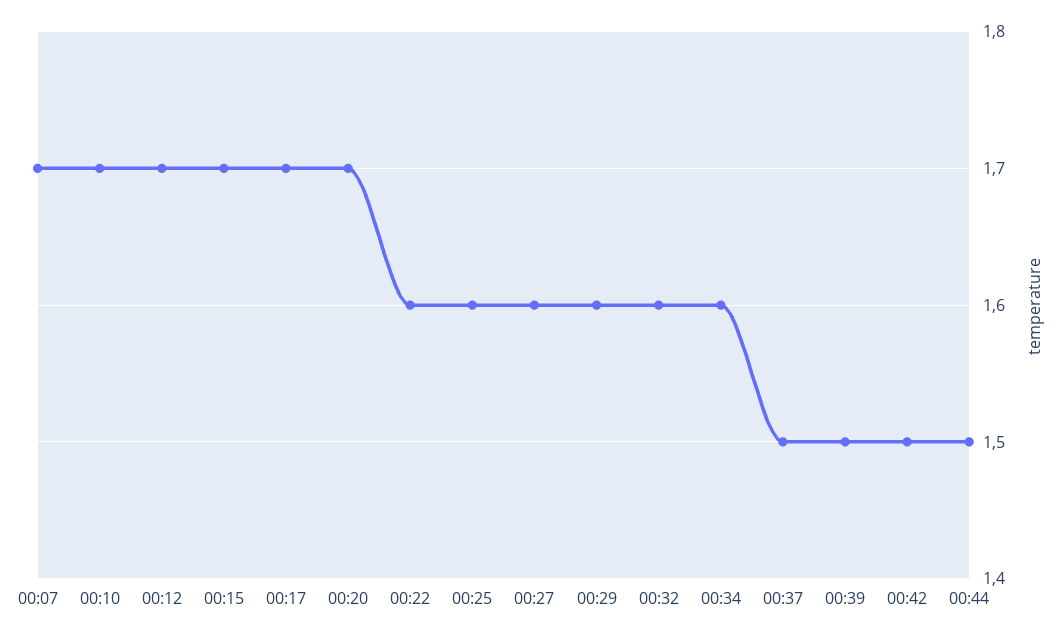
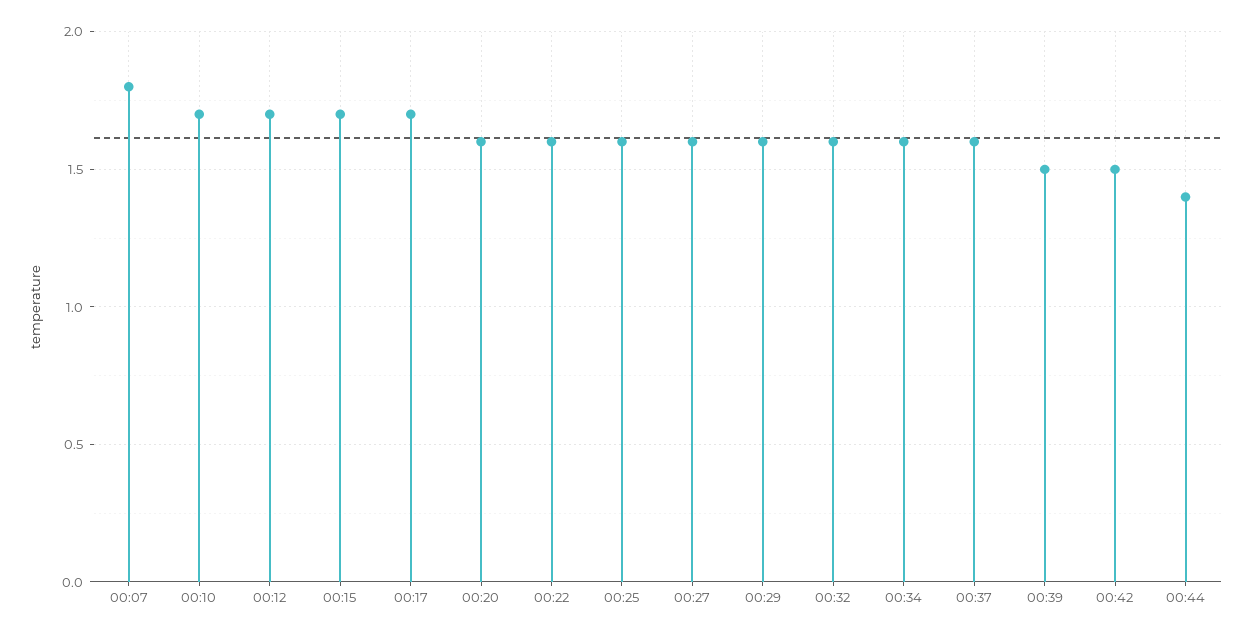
00:07: 1.7 -> 1.8
00:20: 1.7 -> 1.6
00:37: 1.5 -> 1.6
00:44: 1.5 -> 1.4

